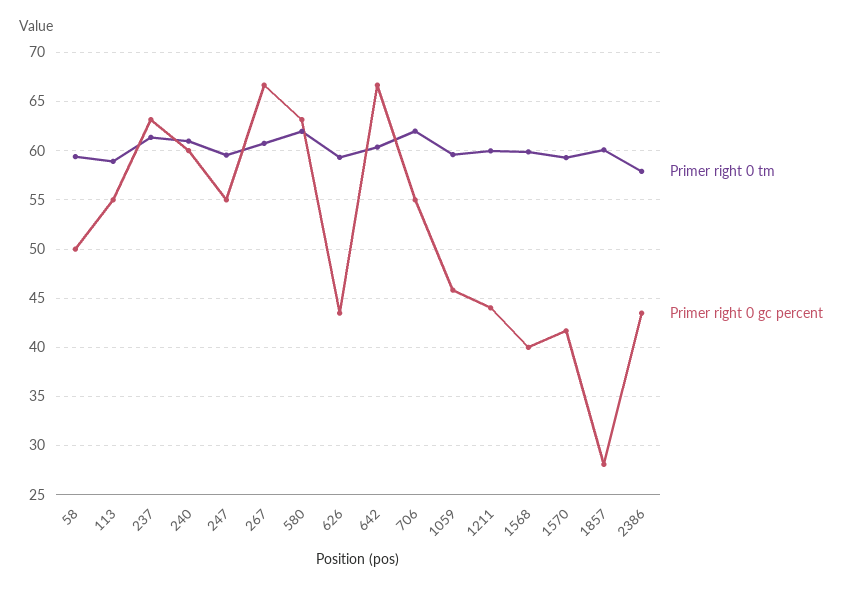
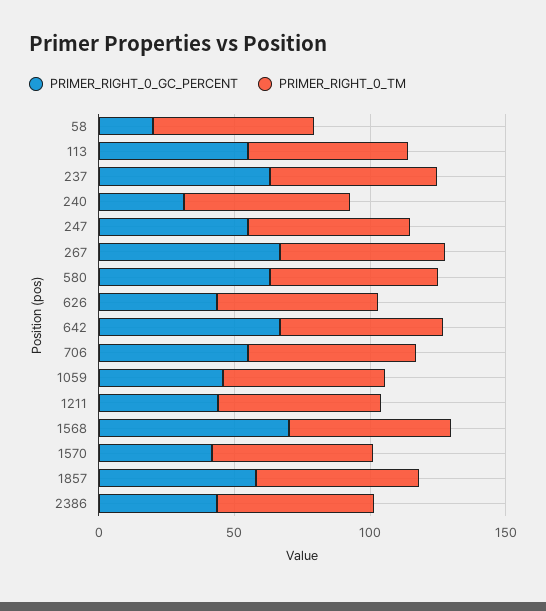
Primer right 0 gc percent, 58: 50 -> 20
Primer right 0 gc percent, 240: 60 -> 30
Primer right 0 gc percent, 1568: 40 -> 70
Primer right 0 gc percent, 1857: 28 -> 60

